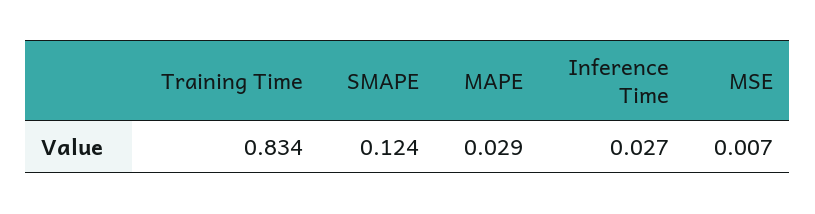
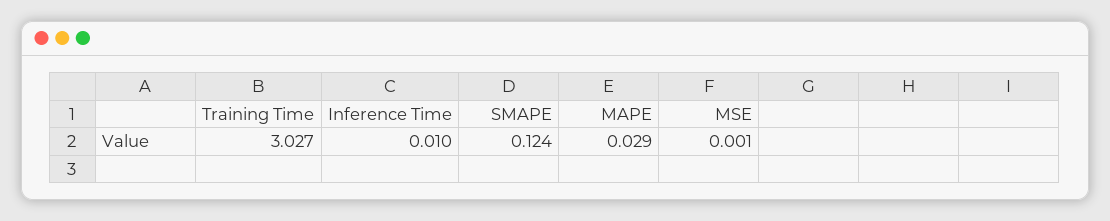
Training Time: 0.834 -> 3.027
Inference Time: 0.027 -> 0.01
MSE: 0.007 -> 0.001

